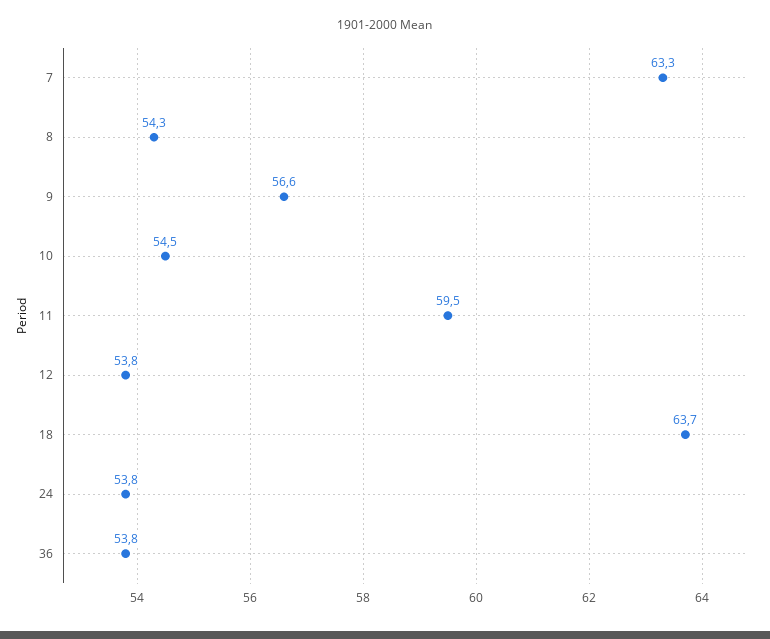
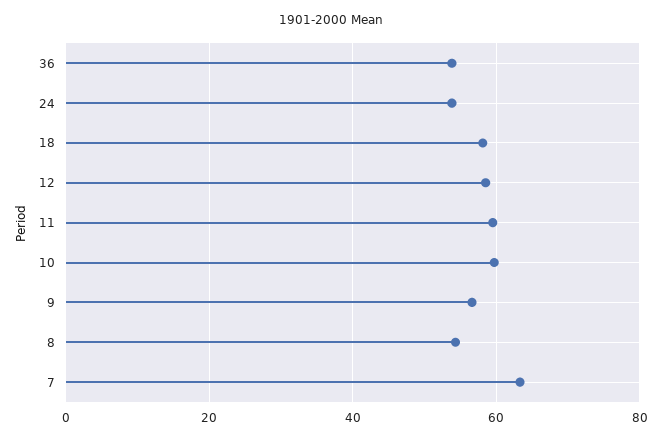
10: 54.5 -> 60
12: 53.8 -> 58
18: 63.7 -> 58

